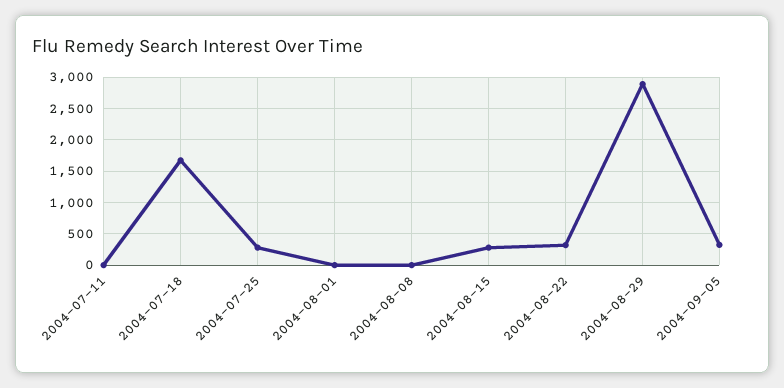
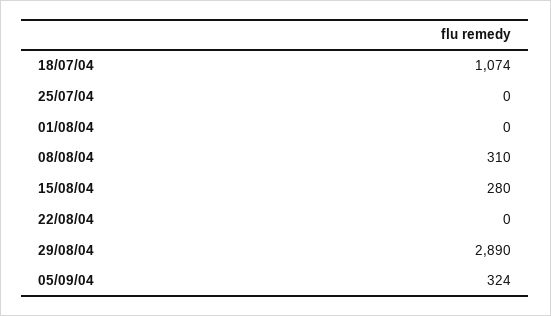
2004-07-11: 0 -> none
2004-07-18: 1700 -> 1074
2004-07-25: 300 -> 0
2004-08-08: 0 -> 310
2004-08-22: 300 -> 0

